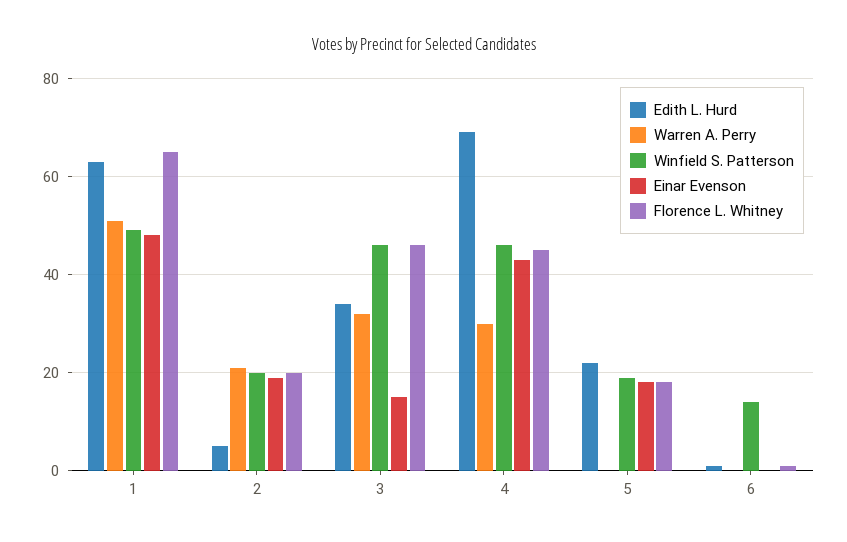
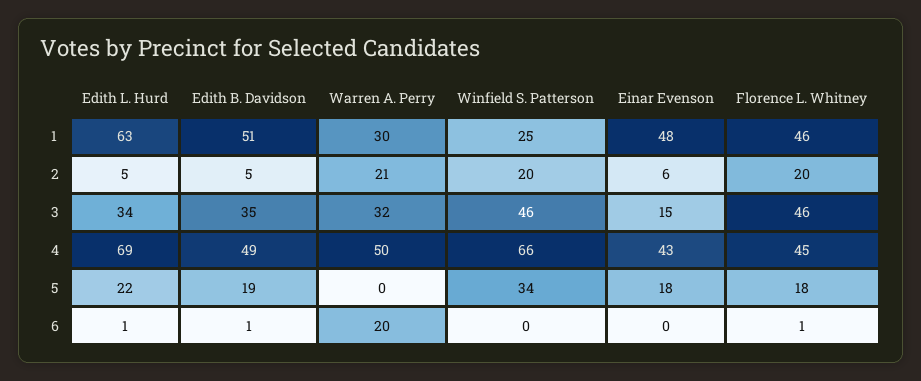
Warren A. Perry, 1: 50 -> 30
Winfield S. Patterson, 1: 50 -> 25
Florence L. Whitney, 1: 65 -> 46
Einar Evenson, 2: 20 -> 6
Warren A. Perry, 4: 30 -> 50
Winfield S. Patterson, 4: 45 -> 66
Winfield S. Patterson, 5: 20 -> 34
Warren A. Perry, 6: 0 -> 20
Winfield S. Patterson, 6: 15 -> 0
Edith B. Davidson, 1: none -> 51
Edith B. Davidson, 2: none -> 5
Edith B. Davidson, 3: none -> 35
Edith B. Davidson, 4: none -> 49
Edith B. Davidson, 5: none -> 19
Edith B. Davidson, 6: none -> 1

